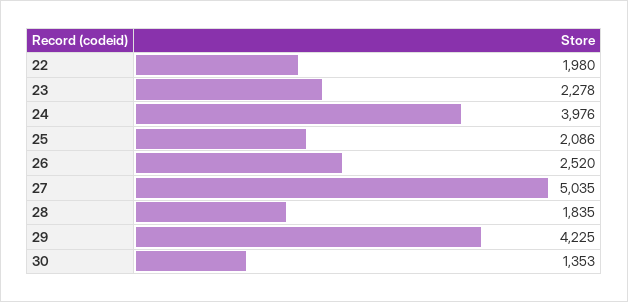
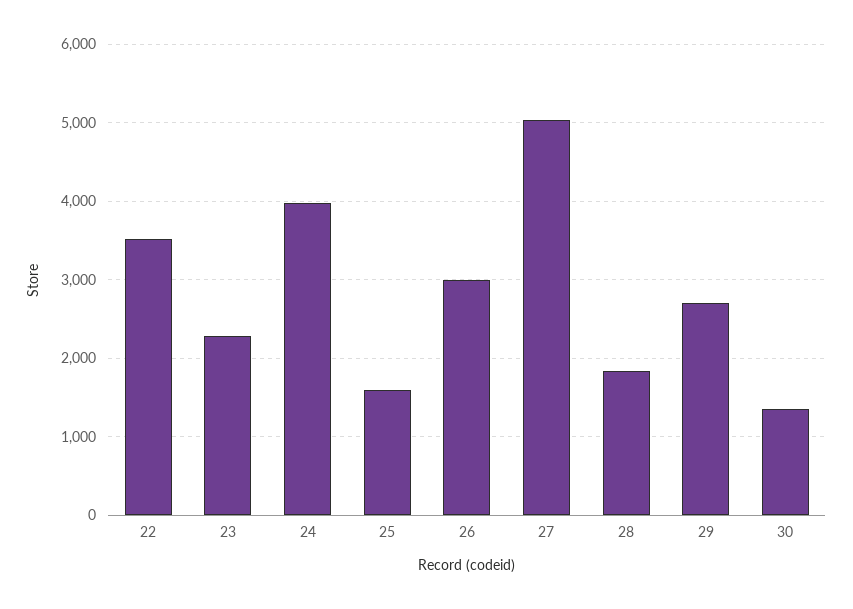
22: 1980 -> 3500
25: 2086 -> 1600
26: 2520 -> 3000
29: 4225 -> 2700

